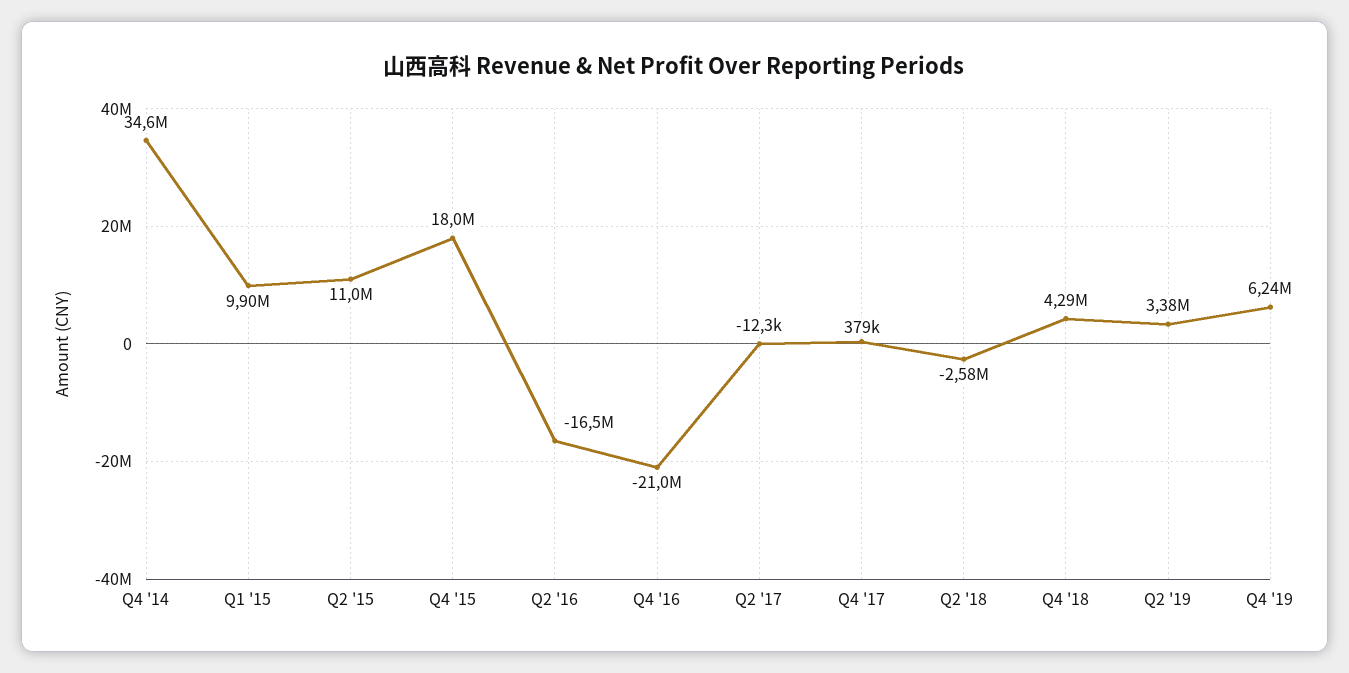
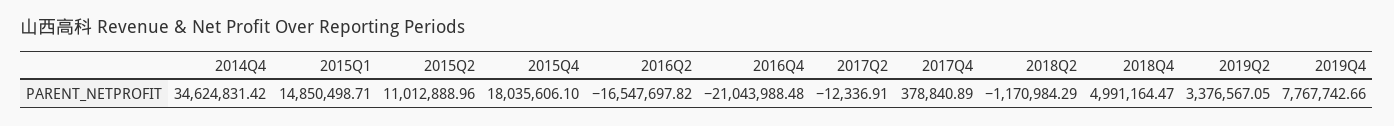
Q1 '15: 9900000 -> 14850498.71
Q2 '18: -2580000 -> -1170984.29
Q4 '18: 4290000 -> 4991164.47
Q4 '19: 6240000 -> 7767742.66

